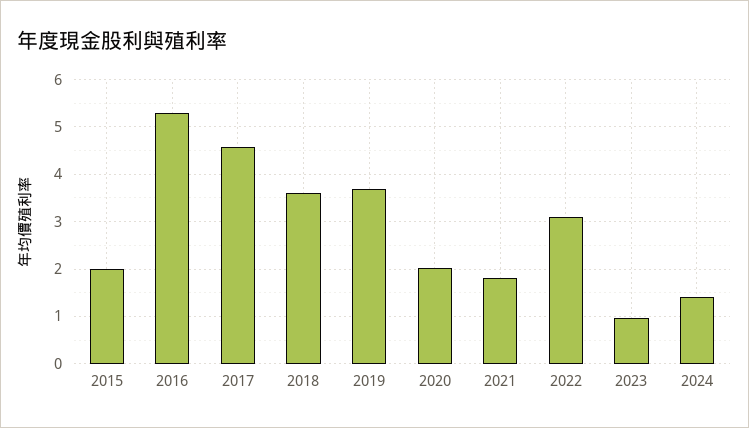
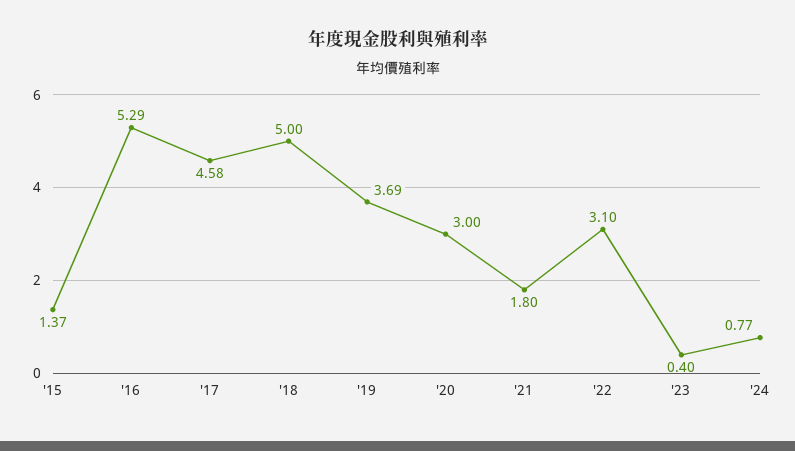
2015: 2 -> 1.37
2018: 3.6 -> 5
2020: 2 -> 3
2023: 1 -> 0.4
2024: 1.4 -> 0.77

